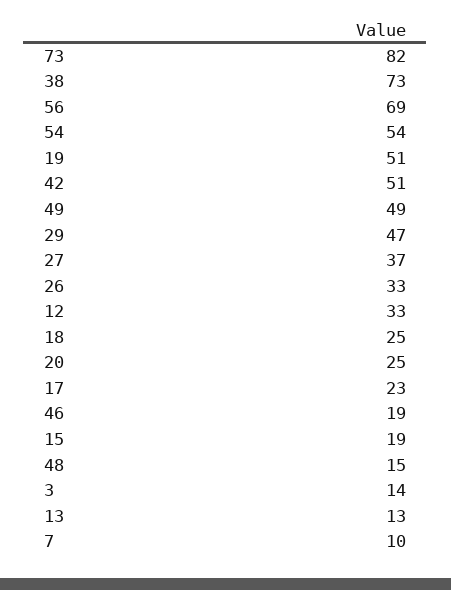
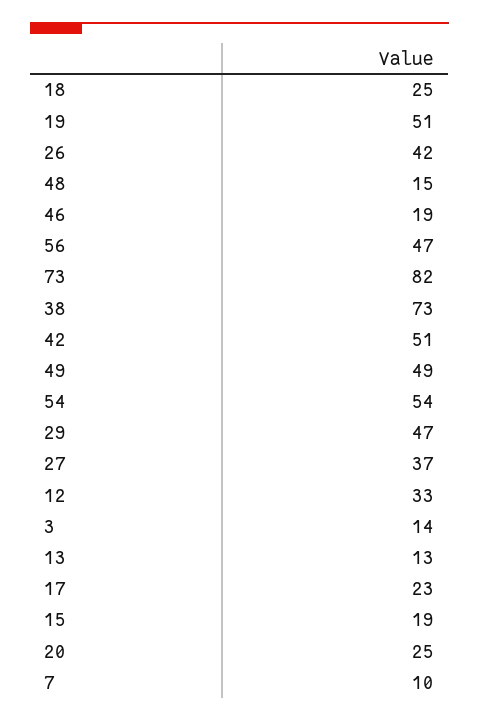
56: 69 -> 47
26: 33 -> 42

